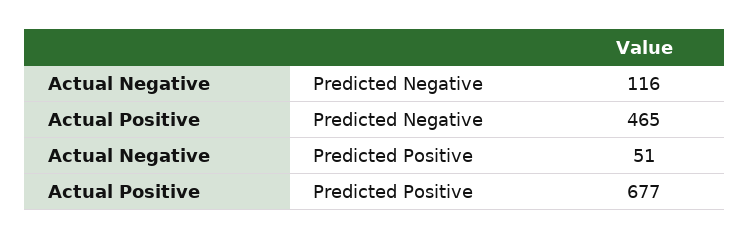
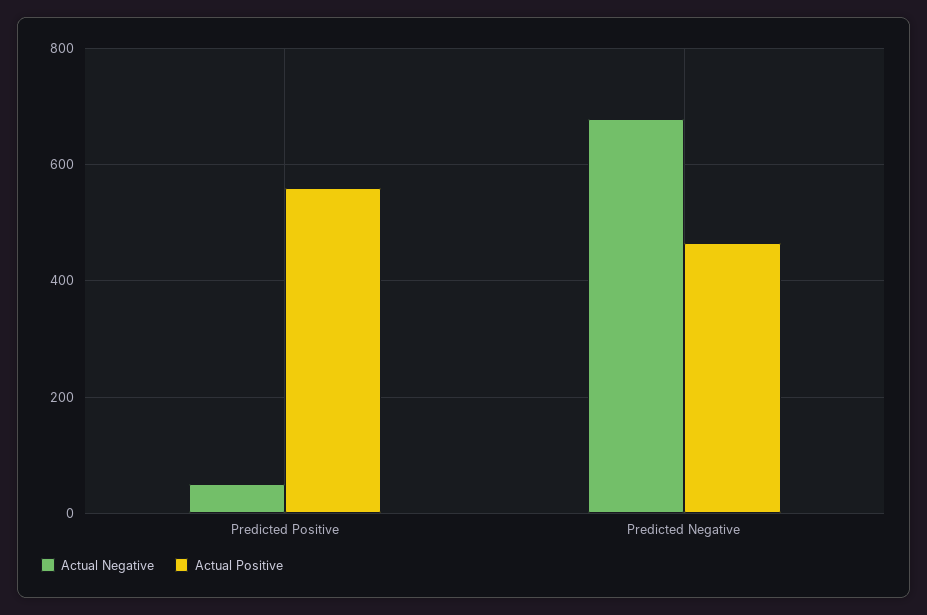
Actual Negative, Predicted Negative: 116 -> 680
Actual Positive, Predicted Positive: 677 -> 560

